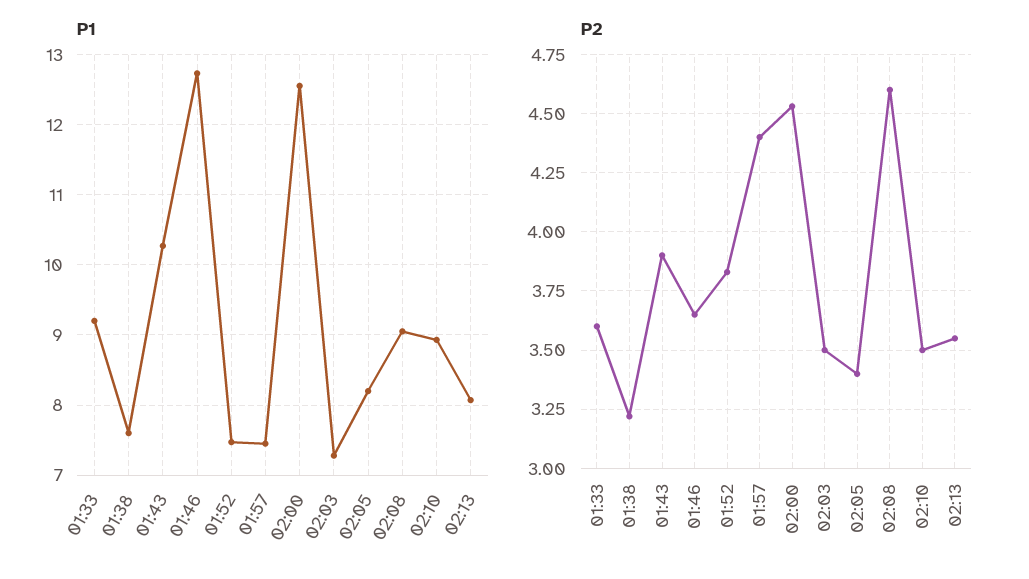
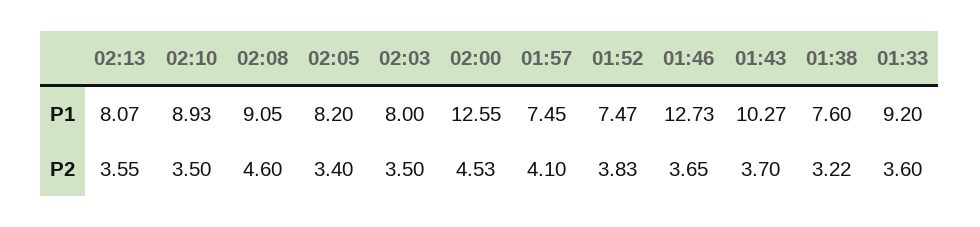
P1, 02:03: 7.3 -> 8
P2, 01:43: 3.9 -> 3.7
P2, 01:57: 4.4 -> 4.1

